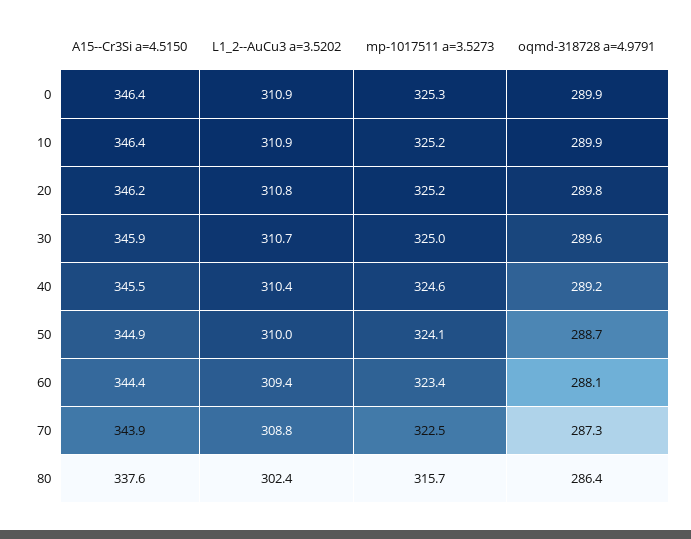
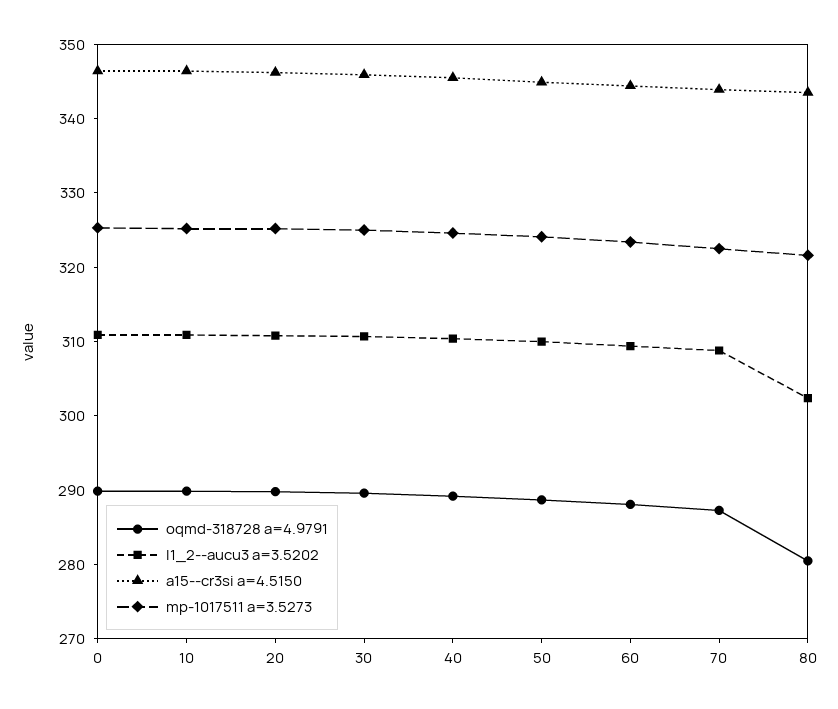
A15--Cr3Si a=4.5150, 80: 337.6 -> 344
mp-1017511 a=3.5273, 80: 315.7 -> 322
oqmd-318728 a=4.9791, 80: 286.4 -> 280

